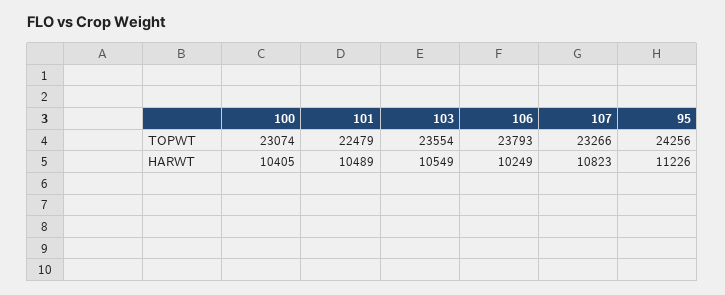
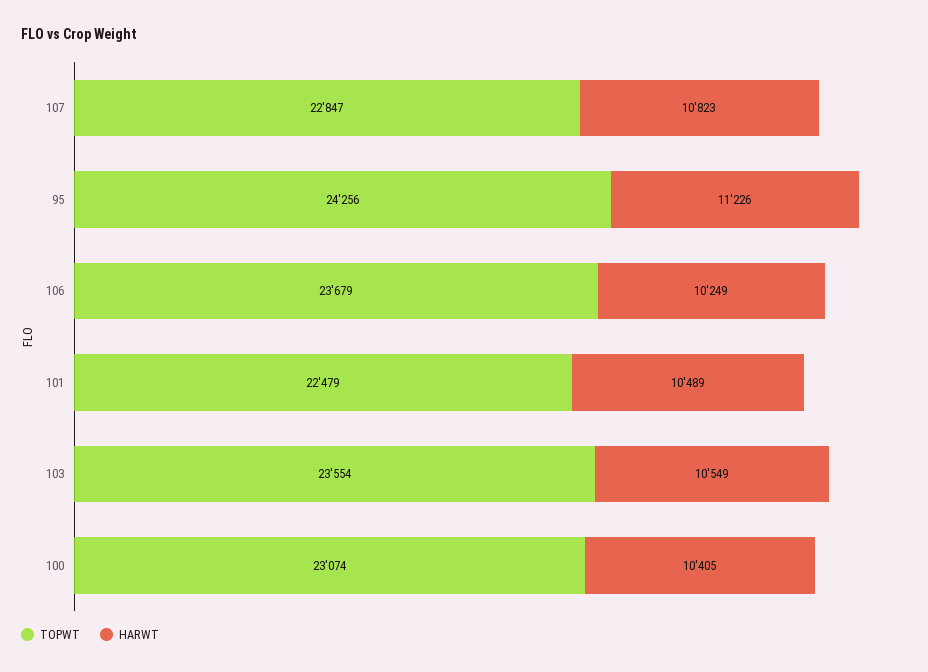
TOPWT, 106: 23793 -> 23679
TOPWT, 107: 23266 -> 22847

